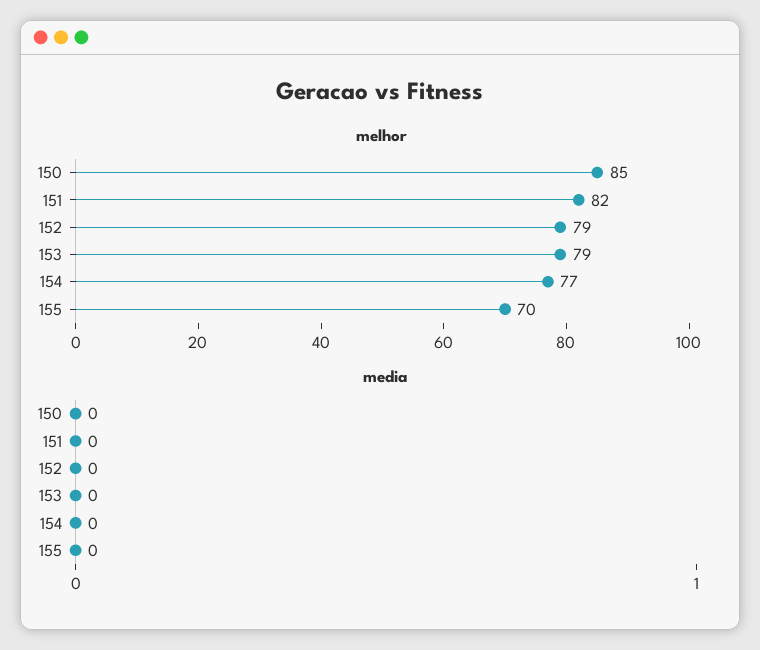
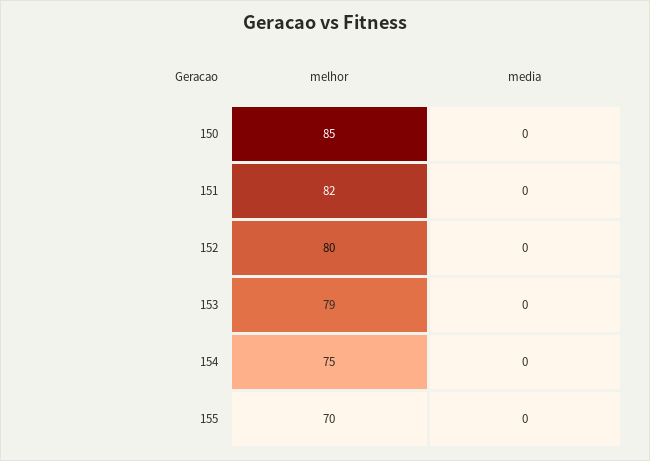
melhor, 152: 79 -> 80
melhor, 154: 77 -> 75

